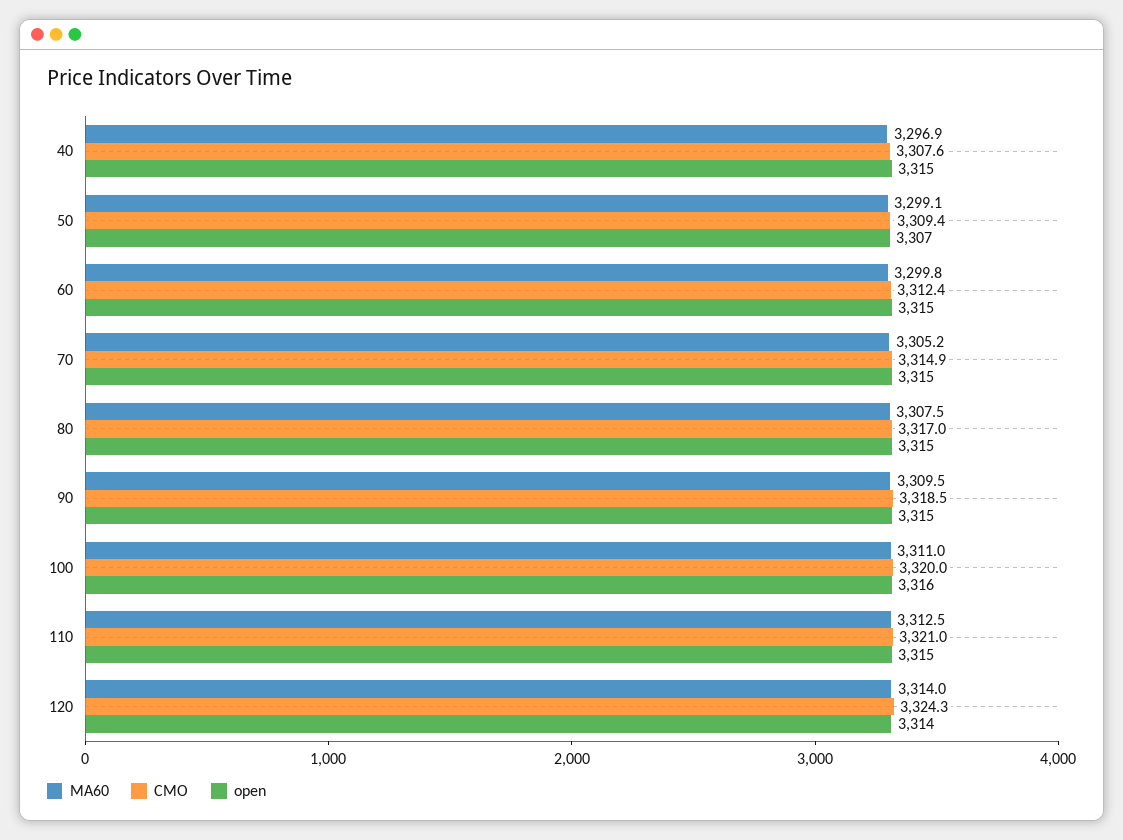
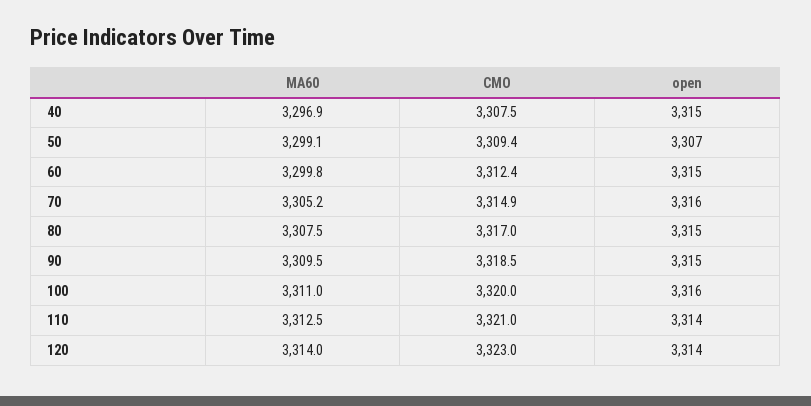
CMO, 40: 3307.6 -> 3307.5
open, 70: 3315 -> 3316
open, 110: 3315 -> 3314
CMO, 120: 3324.3 -> 3323

